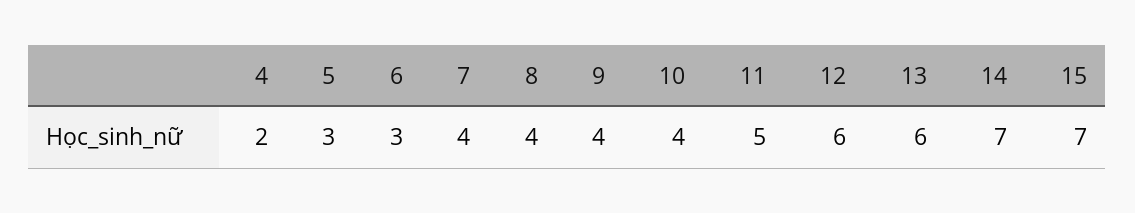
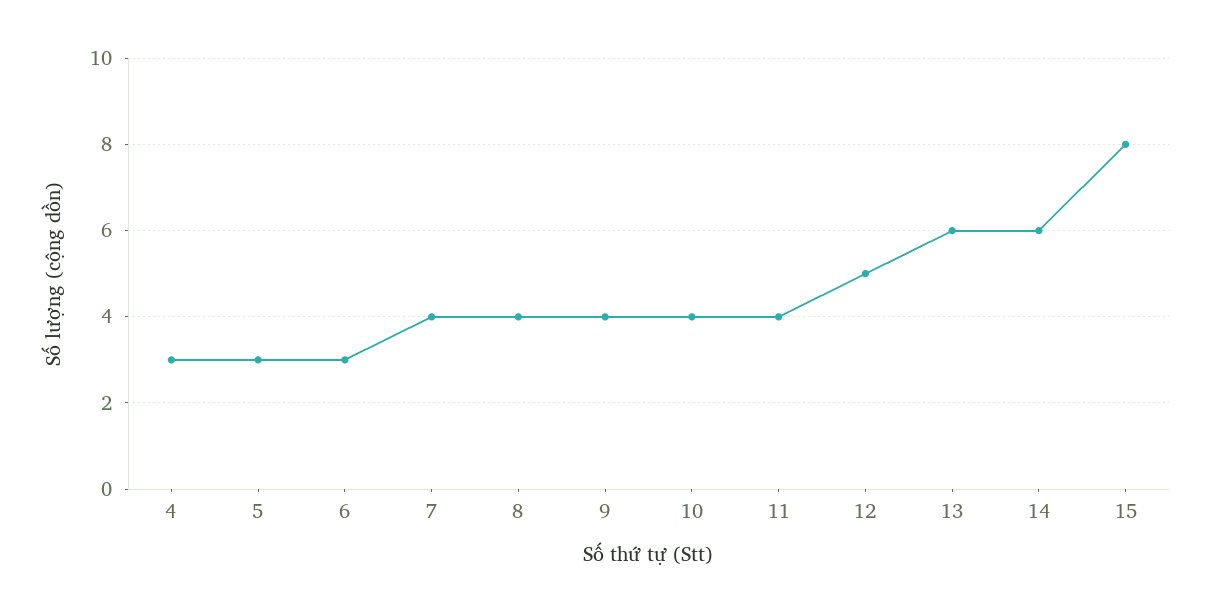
4: 2 -> 3
11: 5 -> 4
12: 6 -> 5
14: 7 -> 6
15: 7 -> 8

